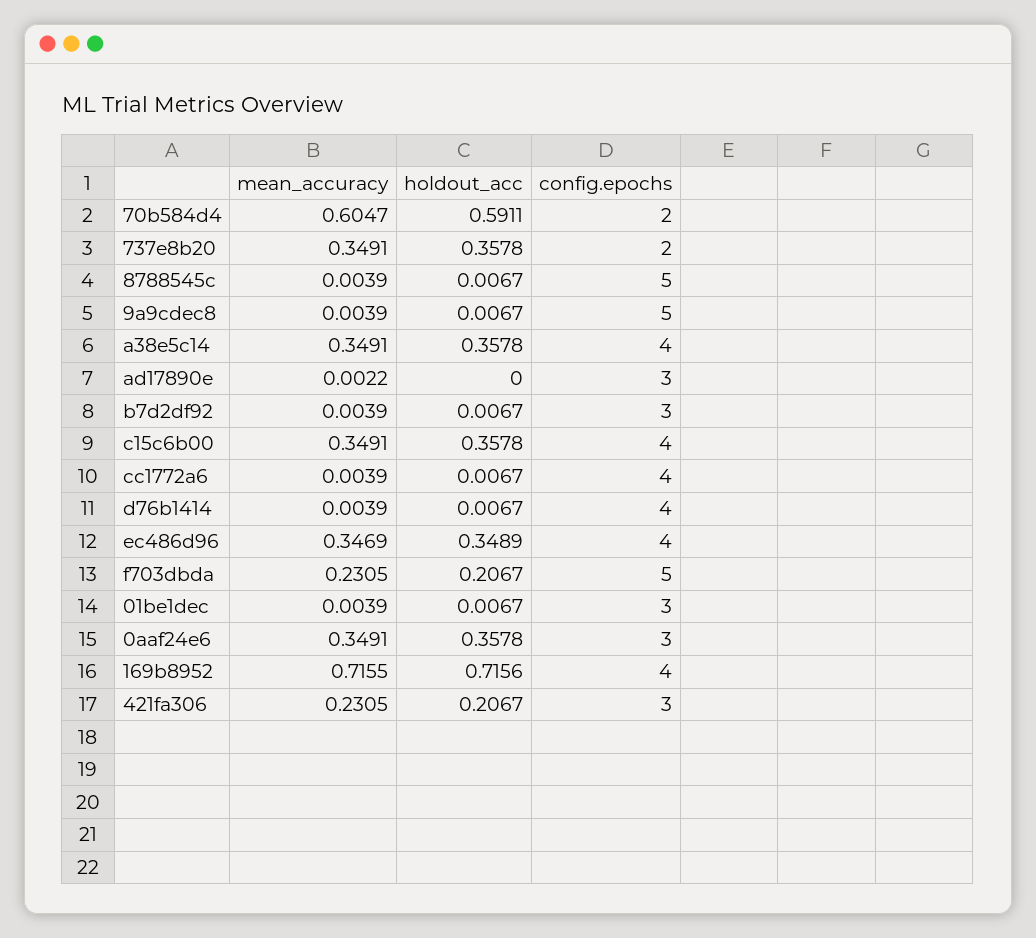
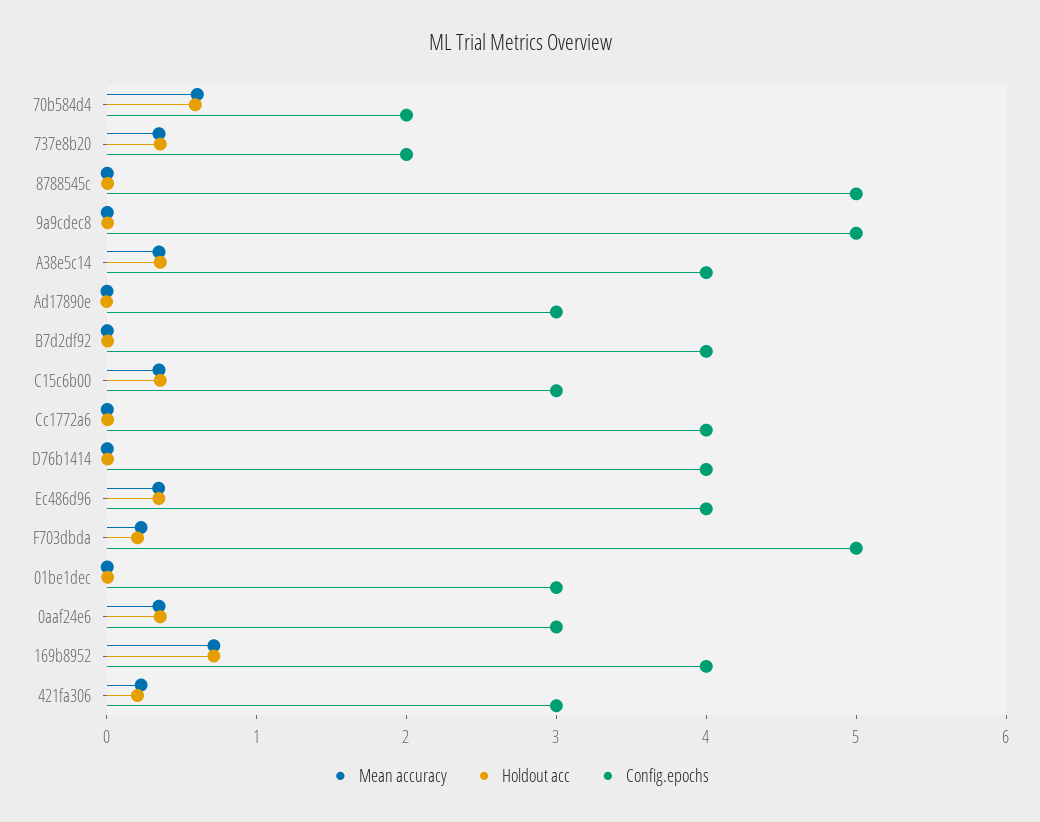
config.epochs, b7d2df92: 3 -> 4
config.epochs, c15c6b00: 4 -> 3

